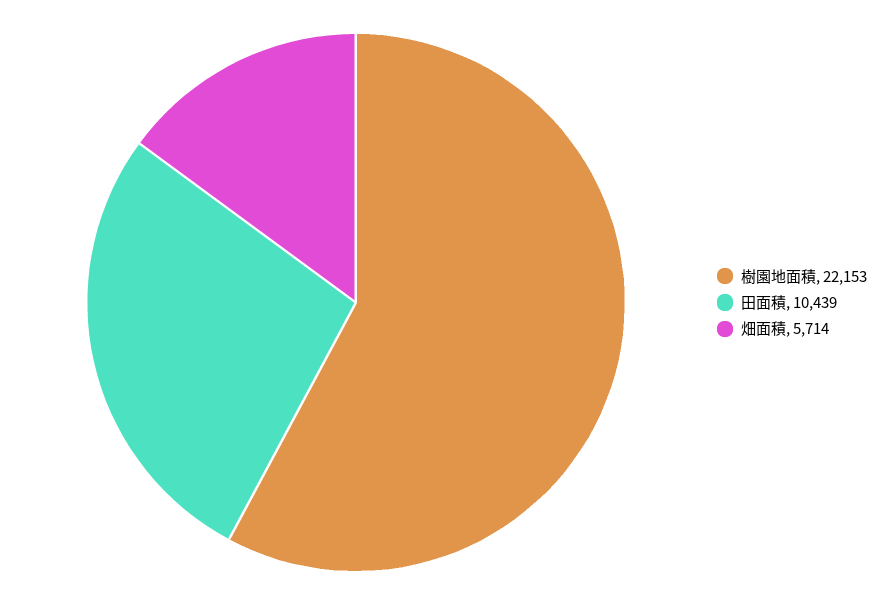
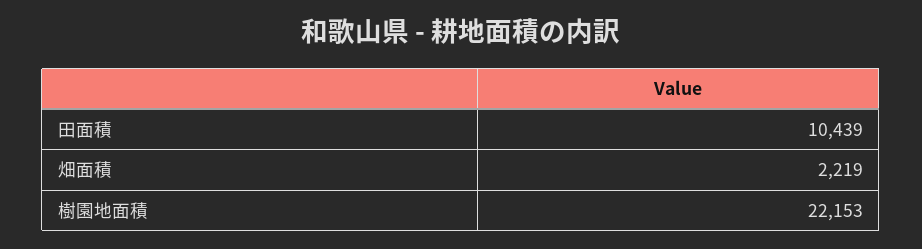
畑面積: 5714 -> 2219

